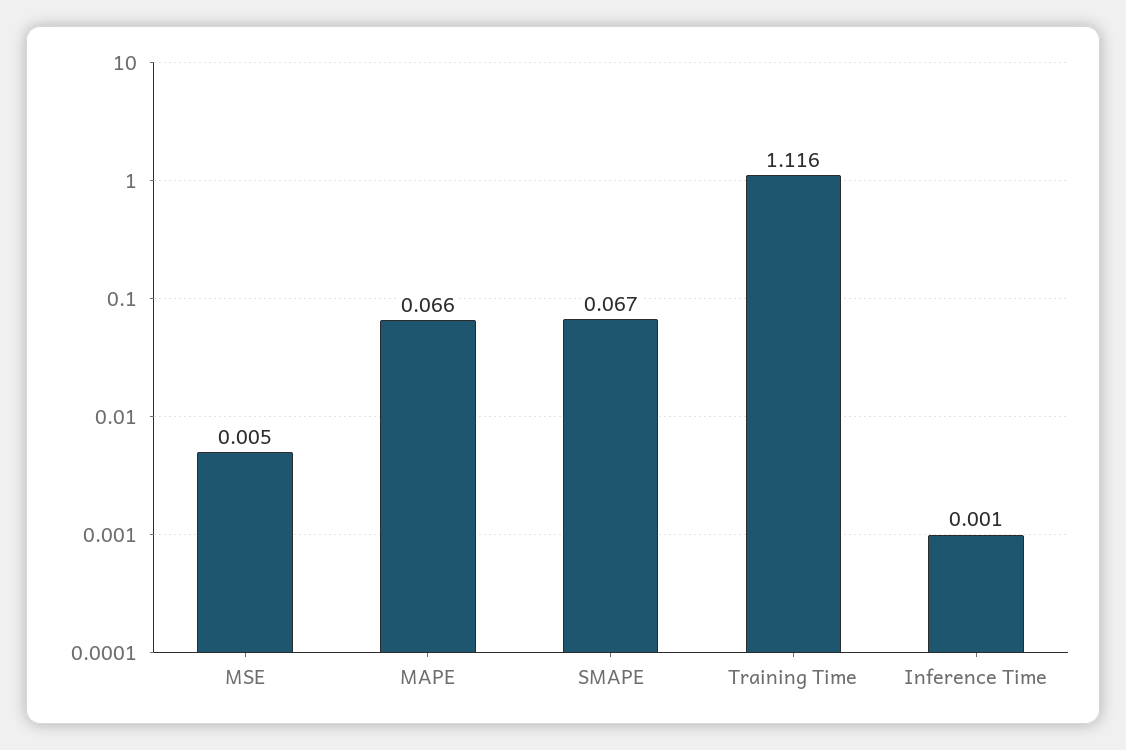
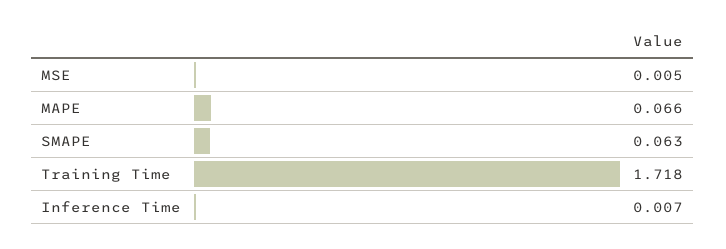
SMAPE: 0.067 -> 0.063
Training Time: 1.116 -> 1.718
Inference Time: 0.001 -> 0.007

